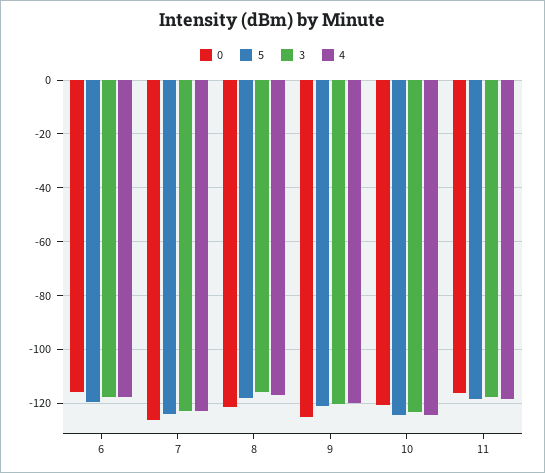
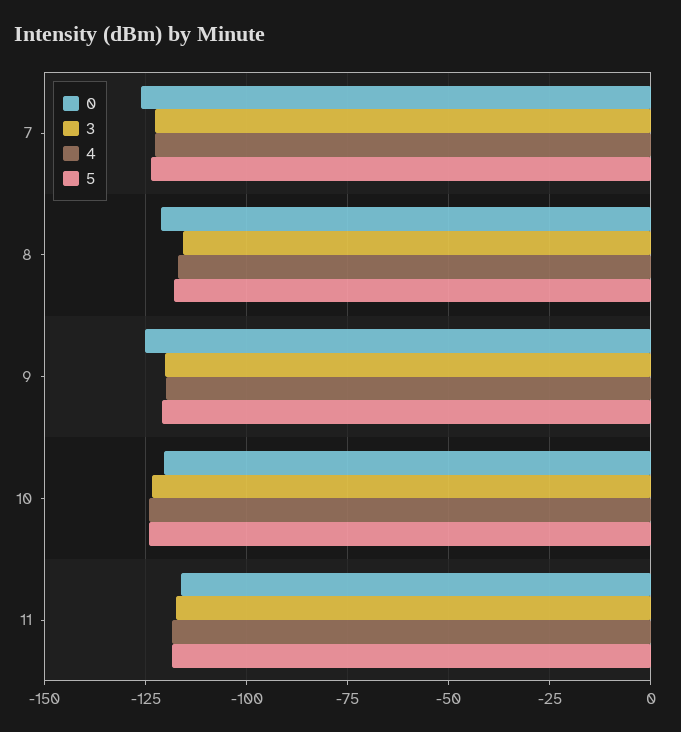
0, 6: -115 -> none
5, 6: -120 -> none
3, 6: -117.5 -> none
4, 6: -117.5 -> none

